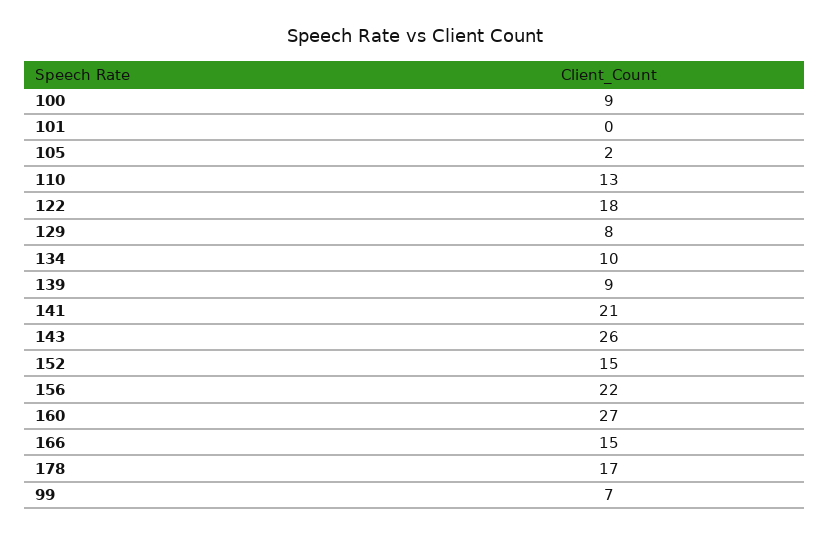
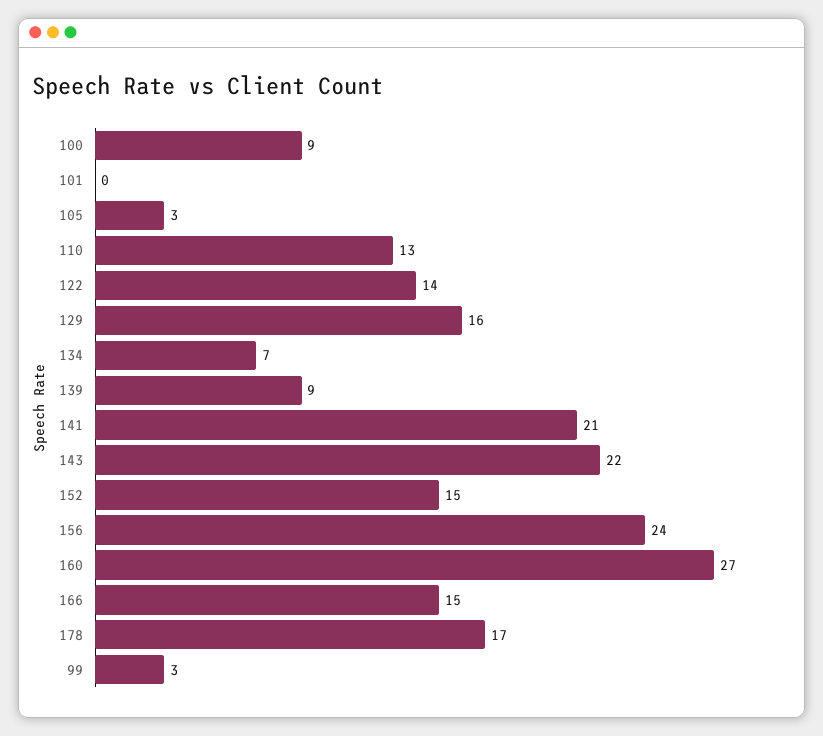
105: 2 -> 3
122: 18 -> 14
129: 8 -> 16
134: 10 -> 7
143: 26 -> 22
156: 22 -> 24
99: 7 -> 3

